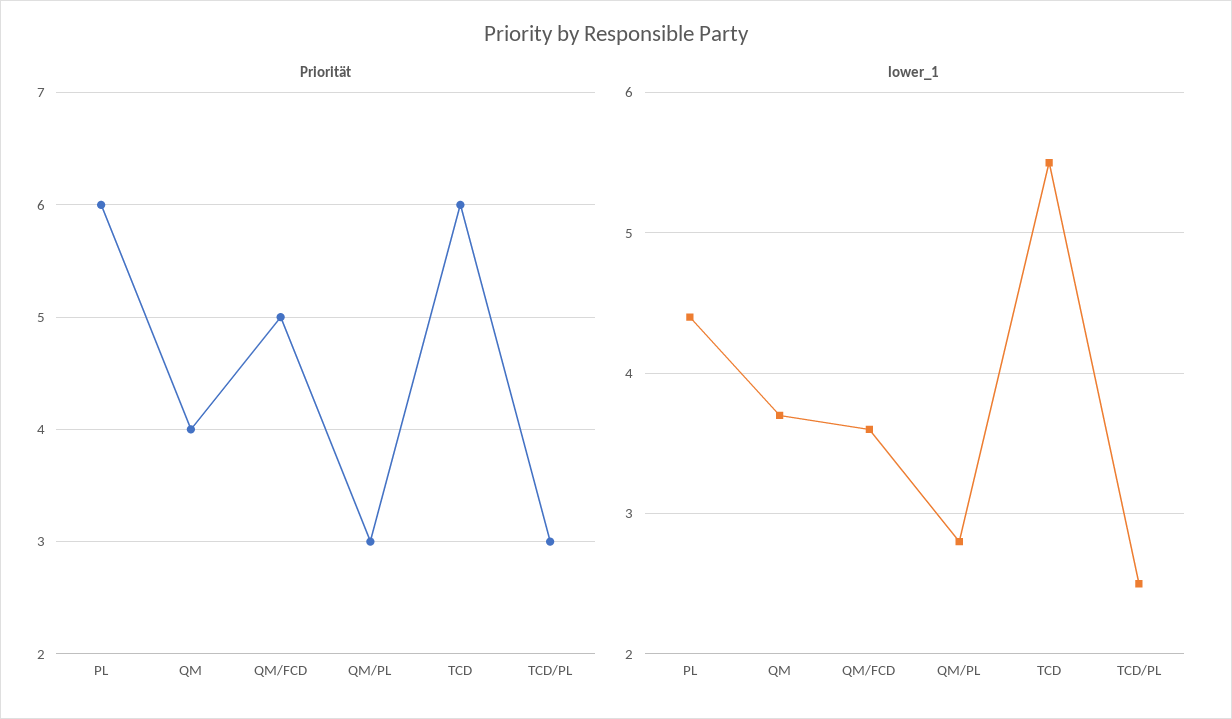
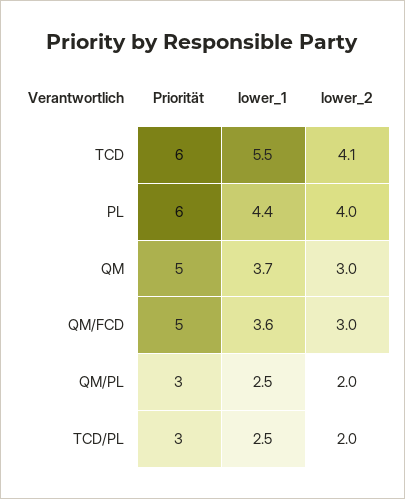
Priorität, QM: 4 -> 5
lower_1, QM/PL: 2.8 -> 2.5
lower_2, TCD: none -> 4.1
lower_2, PL: none -> 4
lower_2, QM: none -> 3
lower_2, QM/FCD: none -> 3
lower_2, QM/PL: none -> 2
lower_2, TCD/PL: none -> 2

